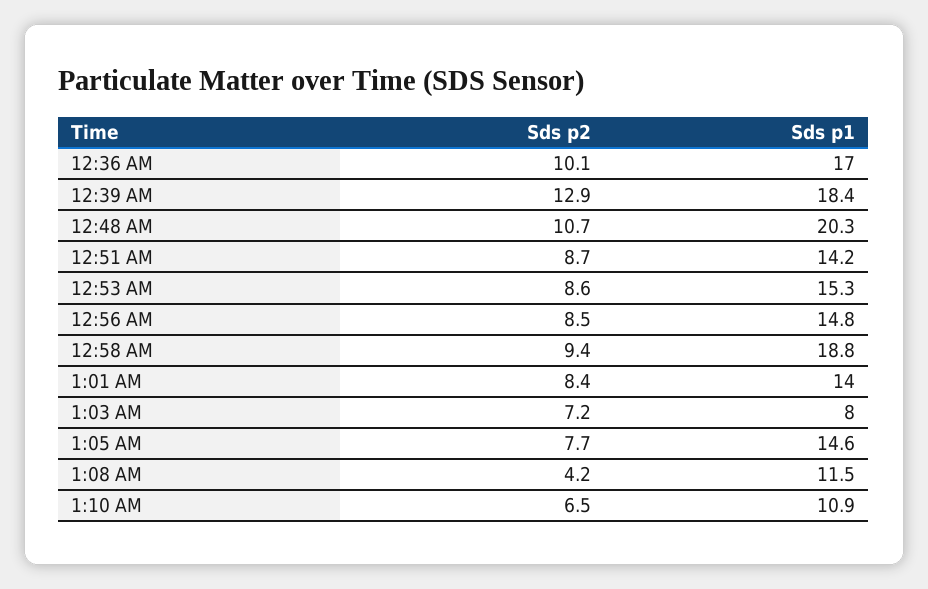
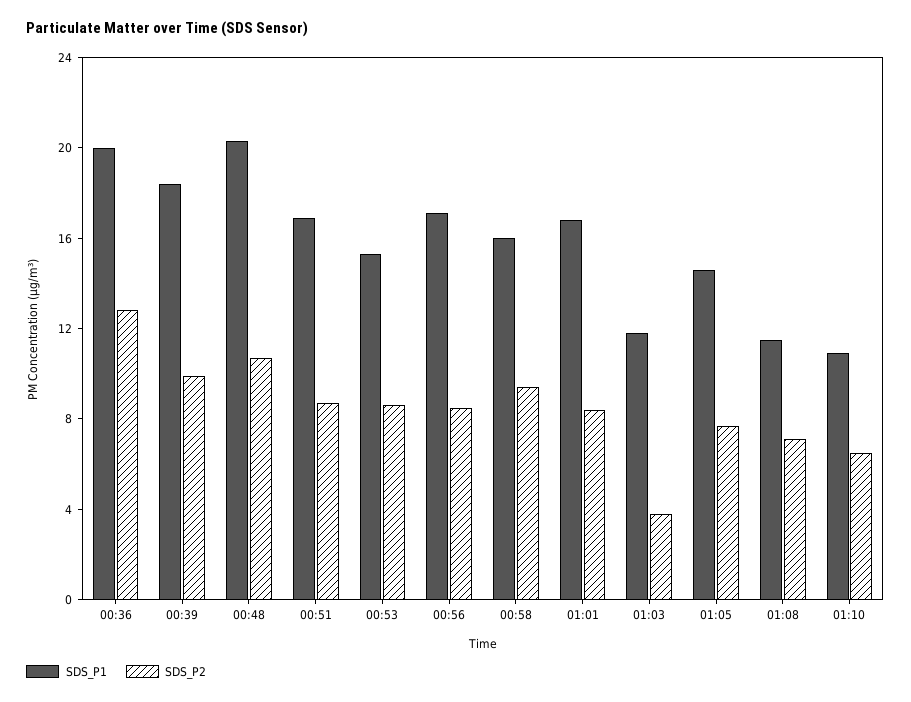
Sds p2, 12:36 AM: 10.1 -> 13
Sds p1, 12:36 AM: 17 -> 20
Sds p2, 12:39 AM: 12.9 -> 10
Sds p1, 12:51 AM: 14.2 -> 17
Sds p1, 12:56 AM: 14.8 -> 17
Sds p1, 12:58 AM: 18.8 -> 16
Sds p1, 1:01 AM: 14 -> 17
Sds p2, 1:03 AM: 7.2 -> 4
Sds p1, 1:03 AM: 8 -> 12
Sds p2, 1:08 AM: 4.2 -> 7

